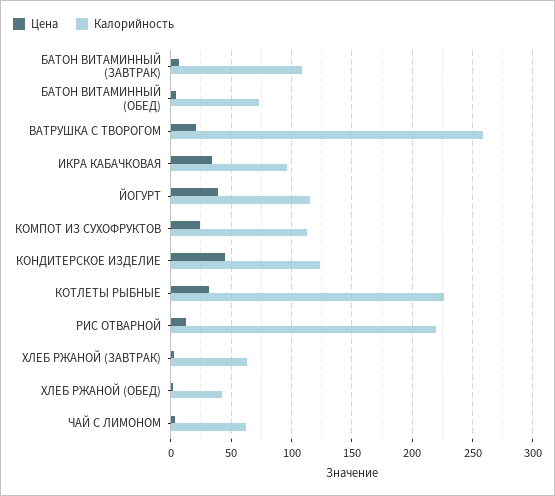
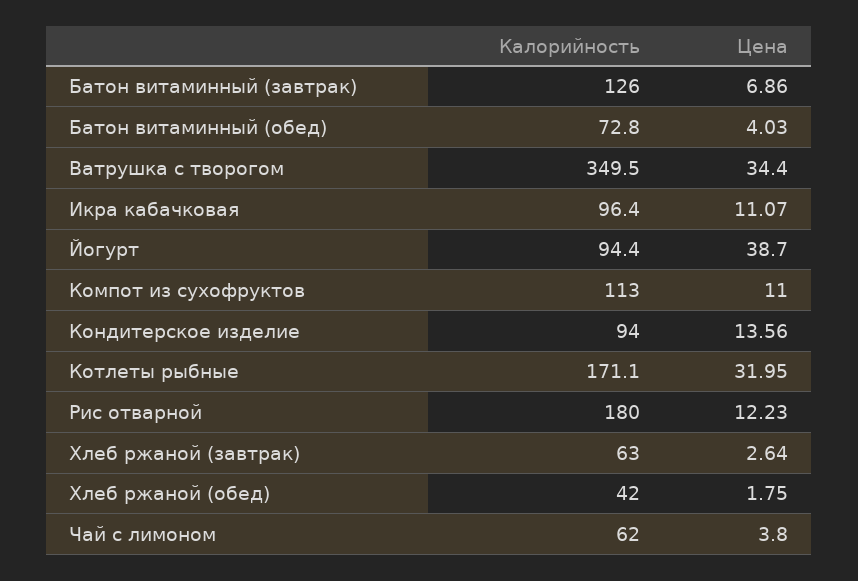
Калорийность, БАТОН ВИТАМИННЫЙ (ЗАВТРАК): 110 -> 126
Цена, ВАТРУШКА С ТВОРОГОМ: 20 -> 34.4
Калорийность, ВАТРУШКА С ТВОРОГОМ: 260 -> 349.5
Цена, ИКРА КАБАЧКОВАЯ: 35 -> 11.07
Калорийность, ЙОГУРТ: 115 -> 94.4
Цена, КОМПОТ ИЗ СУХОФРУКТОВ: 25 -> 11
Цена, КОНДИТЕРСКОЕ ИЗДЕЛИЕ: 45 -> 13.56
Калорийность, КОНДИТЕРСКОЕ ИЗДЕЛИЕ: 125 -> 94
Калорийность, КОТЛЕТЫ РЫБНЫЕ: 225 -> 171.1
Калорийность, РИС ОТВАРНОЙ: 220 -> 180

